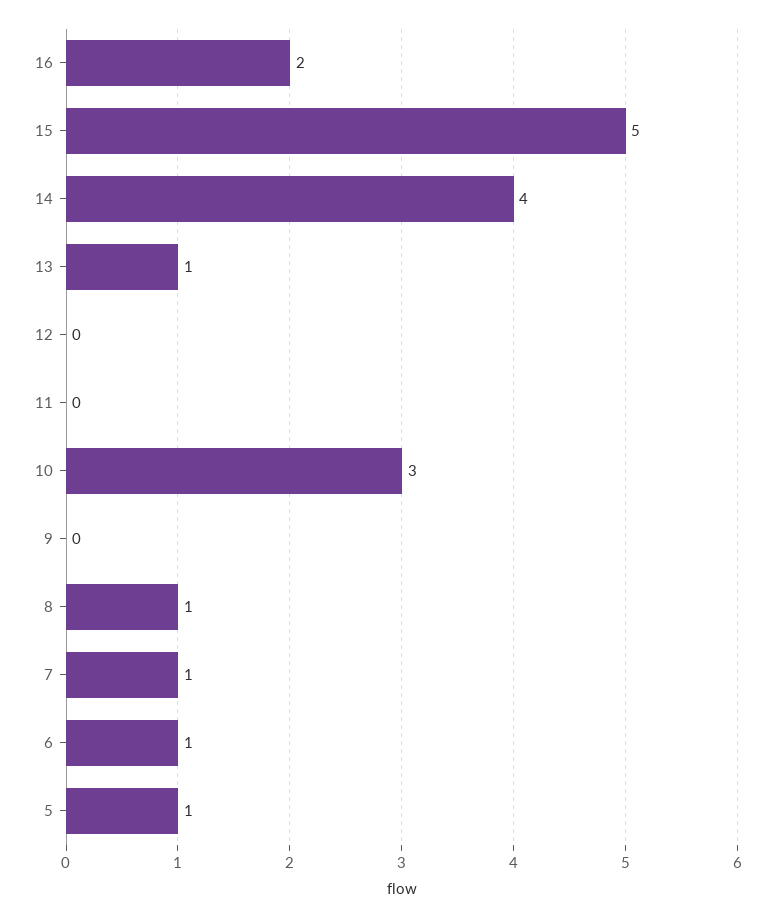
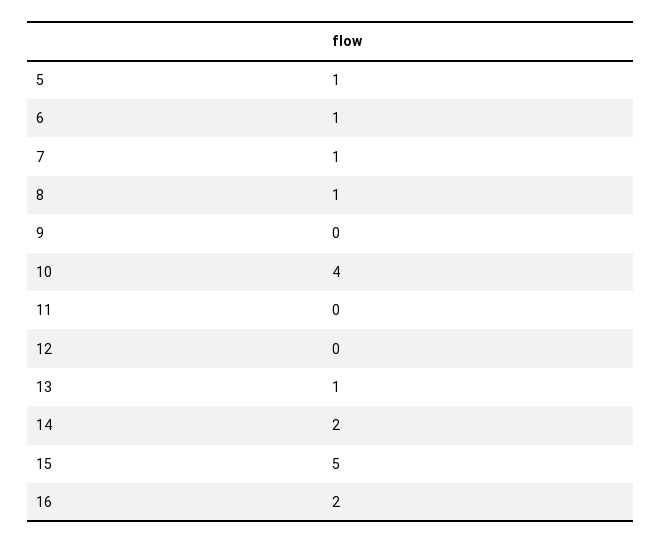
14: 4 -> 2
10: 3 -> 4

